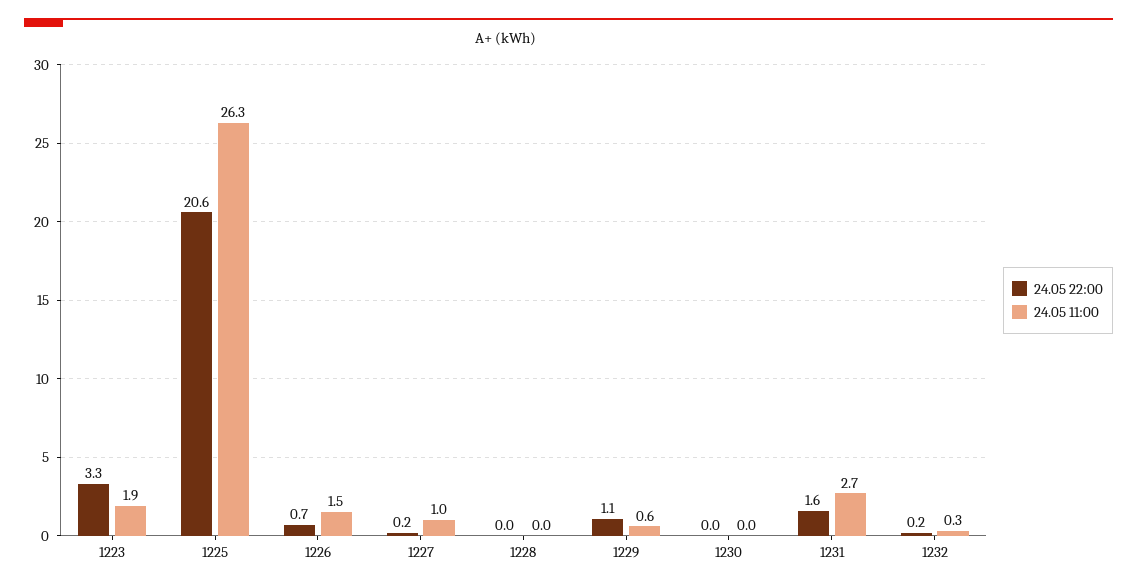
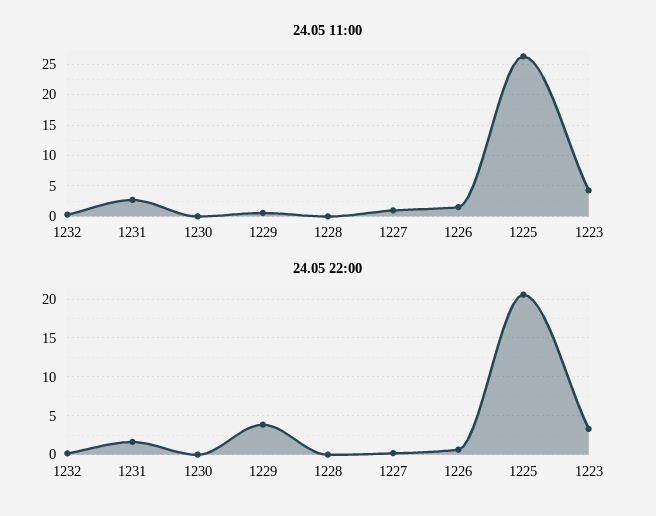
24.05 11:00, 1223: 1.9 -> 4
24.05 22:00, 1229: 1.1 -> 4

